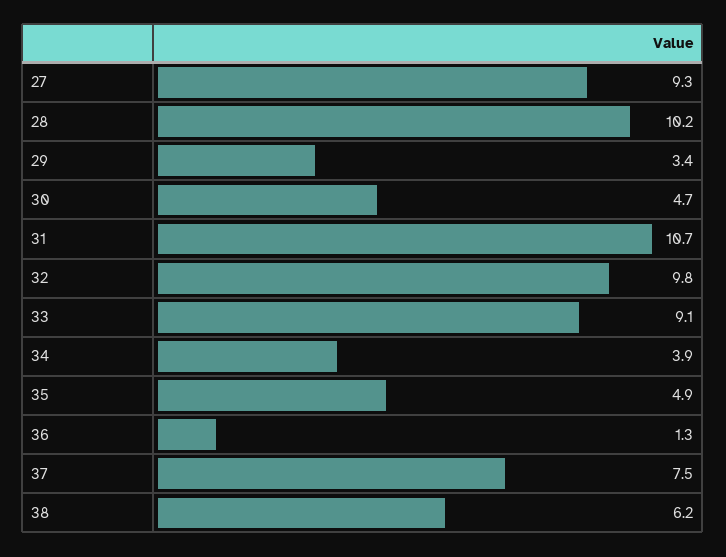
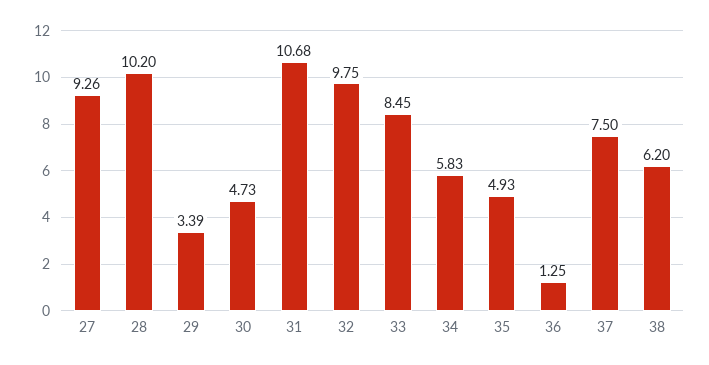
33: 9.1 -> 8.45
34: 3.9 -> 5.83

